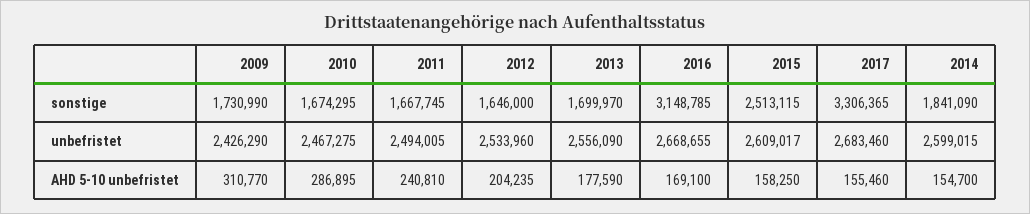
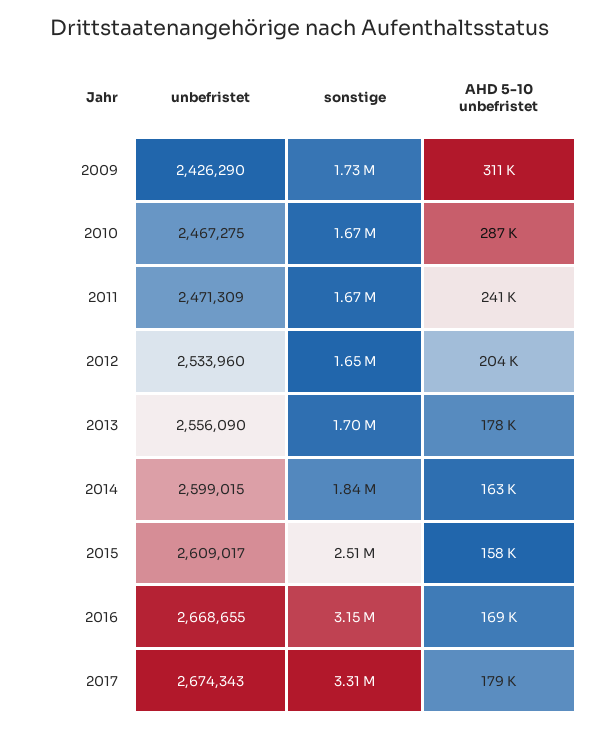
2011, unbefristet: 2494005 -> 2471309
2017, unbefristet: 2683460 -> 2674343
2017, AHD 5-10 unbefristet: 155460 -> 179000
2014, AHD 5-10 unbefristet: 154700 -> 163000

